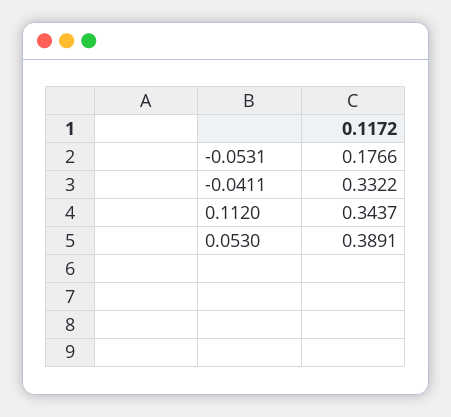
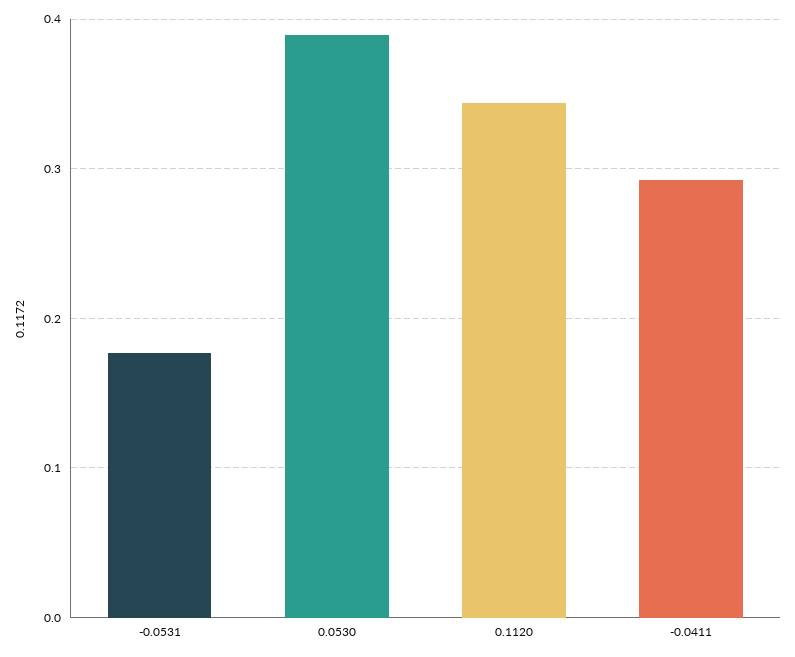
-0.0411: 0.3322 -> 0.29

